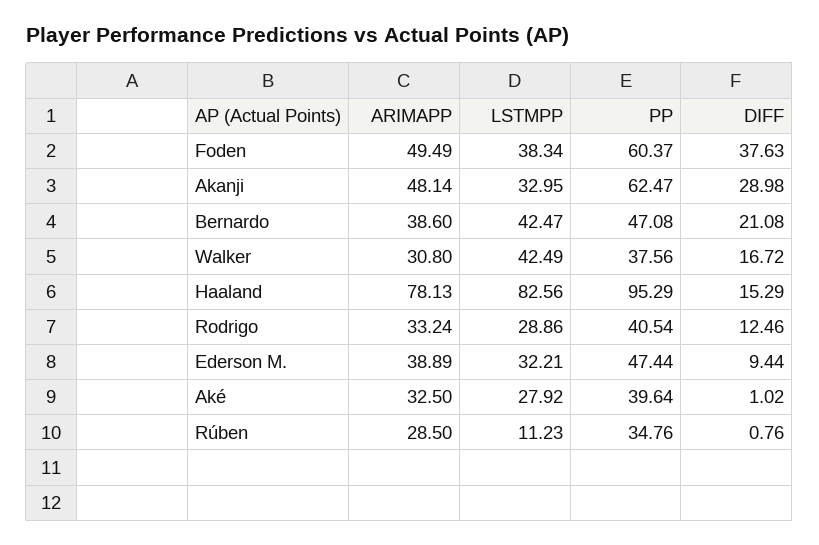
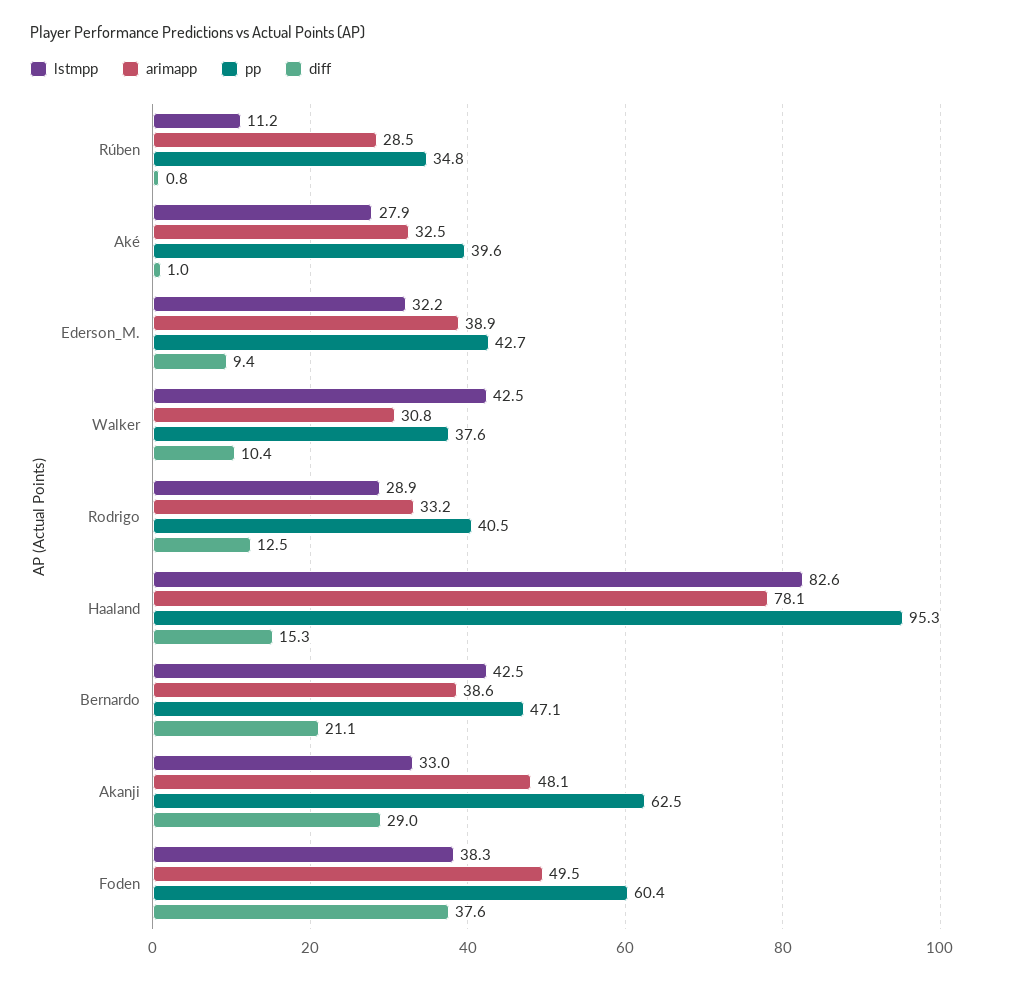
DIFF, Walker: 16.72 -> 10.4
PP, Ederson M.: 47.44 -> 42.7

